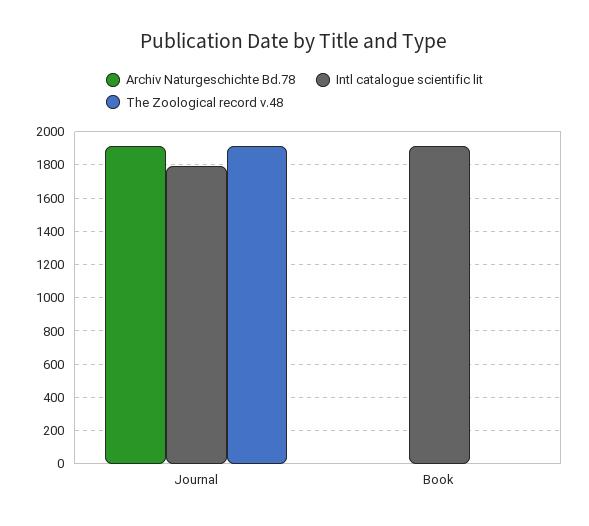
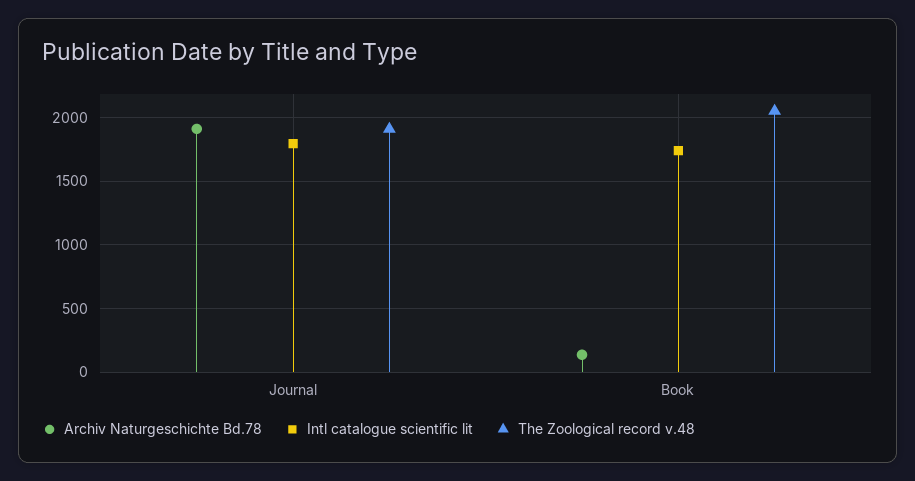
Archiv Naturgeschichte Bd.78, Book: 0 -> 150
Intl catalogue scientific lit, Book: 1900 -> 1750
The Zoological record v.48, Book: 0 -> 2050

